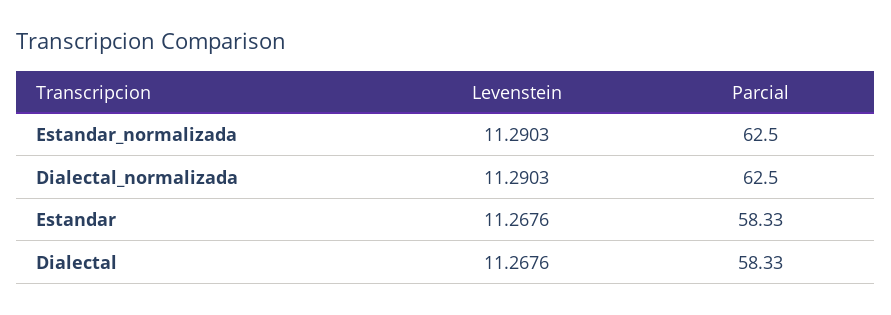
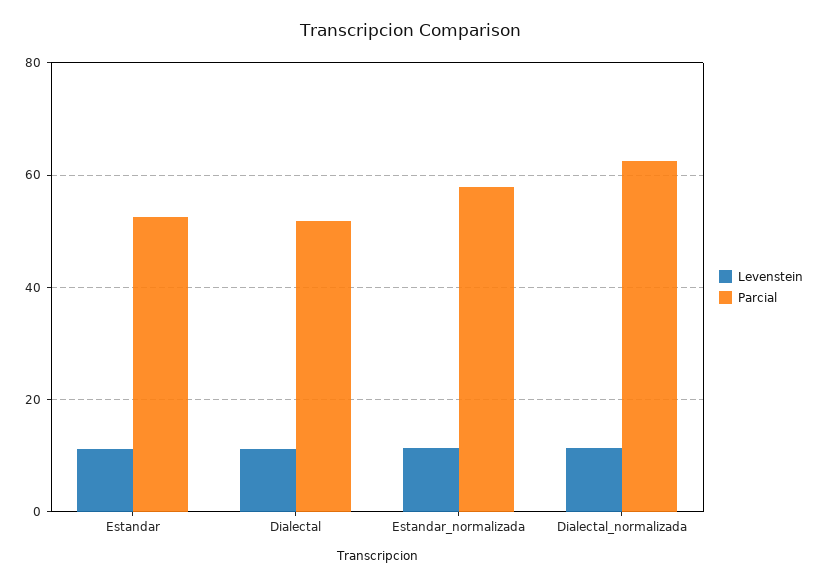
Parcial, Estandar_normalizada: 62.5 -> 58
Parcial, Estandar: 58.33 -> 52
Parcial, Dialectal: 58.33 -> 52

